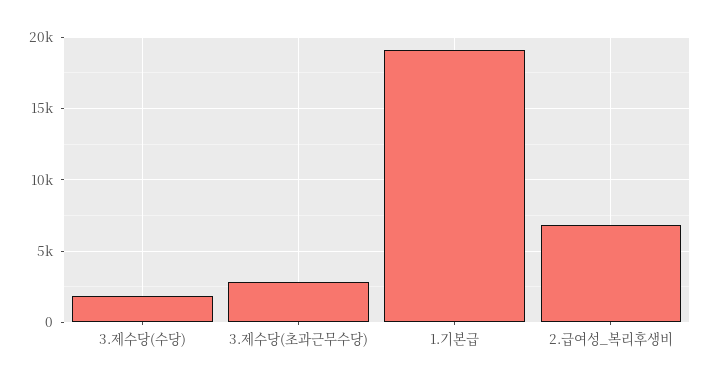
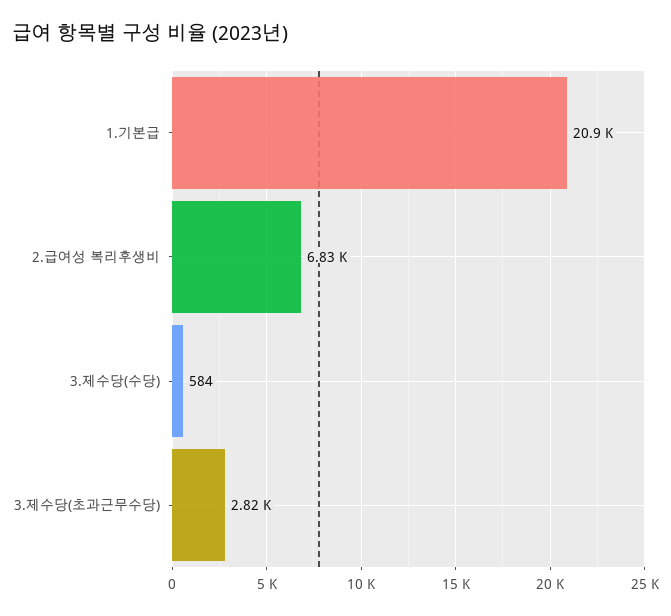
3.제수당(수당): 2000 -> 584
1.기본급: 19000 -> 20900

